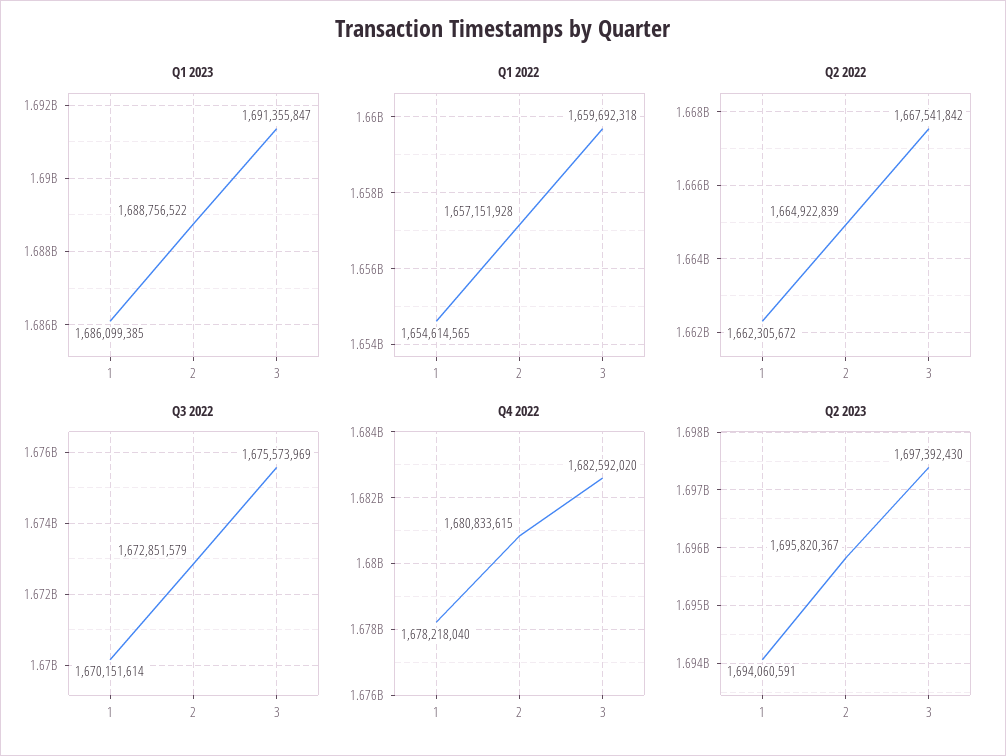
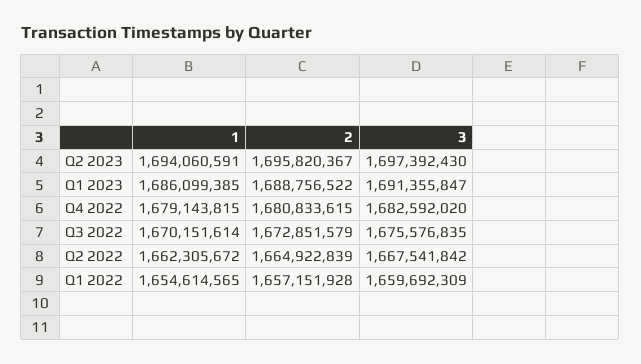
Q1 2022, 3: 1659692318 -> 1659692309
Q3 2022, 3: 1675573969 -> 1675576835
Q4 2022, 1: 1678218040 -> 1679143815

